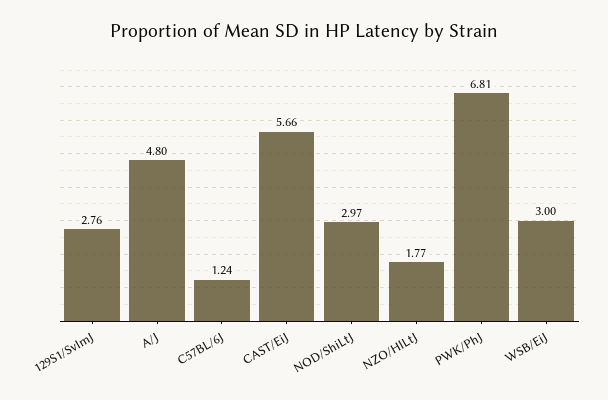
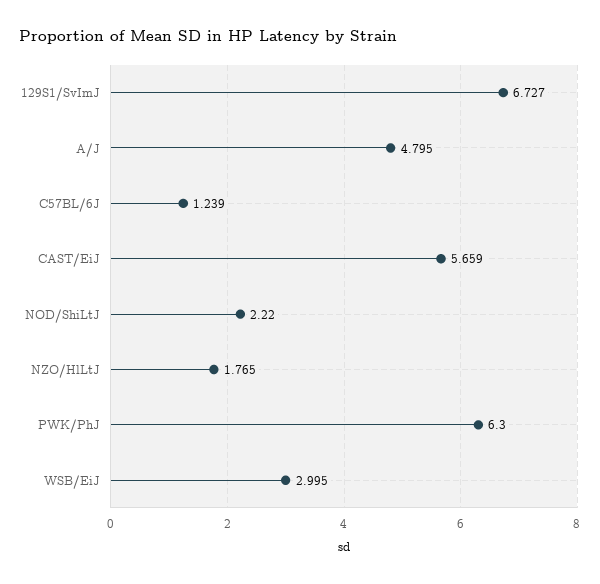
129S1/SvImJ: 2.76 -> 6.727
NOD/ShiLtJ: 2.97 -> 2.22
PWK/PhJ: 6.81 -> 6.3

